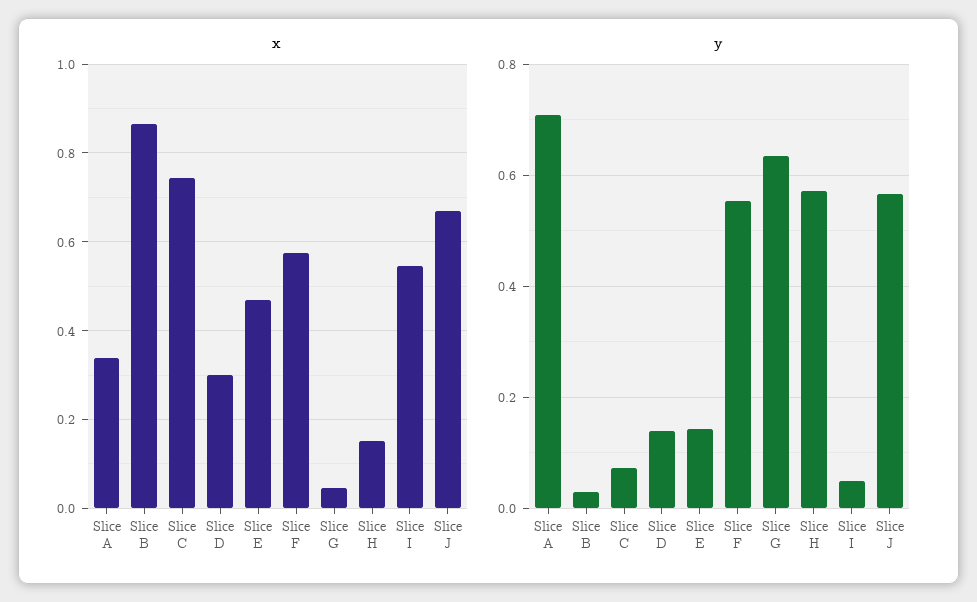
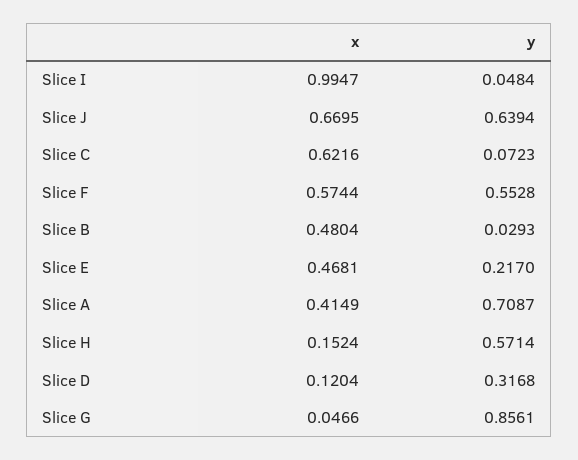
x, Slice A: 0.34 -> 0.4149
x, Slice B: 0.86 -> 0.4804
x, Slice C: 0.74 -> 0.6216
x, Slice D: 0.3 -> 0.1204
x, Slice I: 0.54 -> 0.9947
y, Slice D: 0.14 -> 0.3168
y, Slice E: 0.14 -> 0.217
y, Slice G: 0.64 -> 0.8561
y, Slice J: 0.56 -> 0.6394

